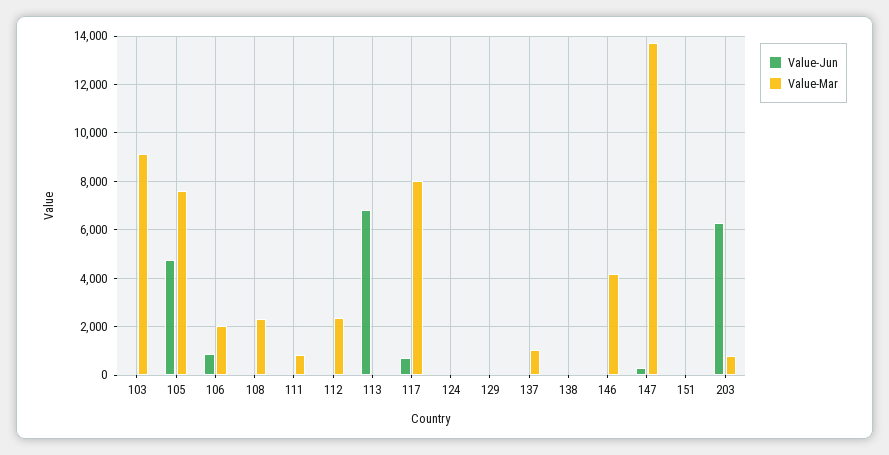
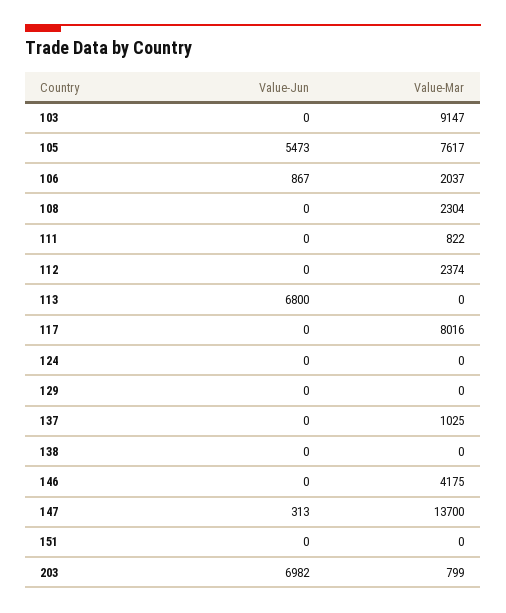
Value-Jun, 105: 4750 -> 5473
Value-Jun, 117: 750 -> 0
Value-Jun, 203: 6250 -> 6982

